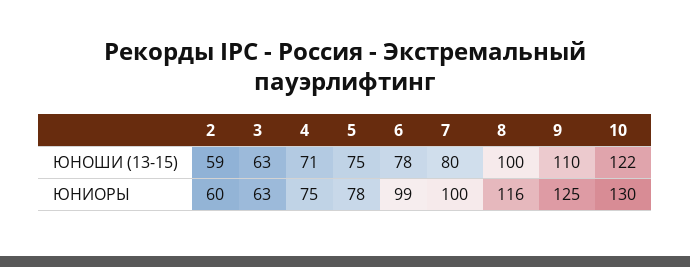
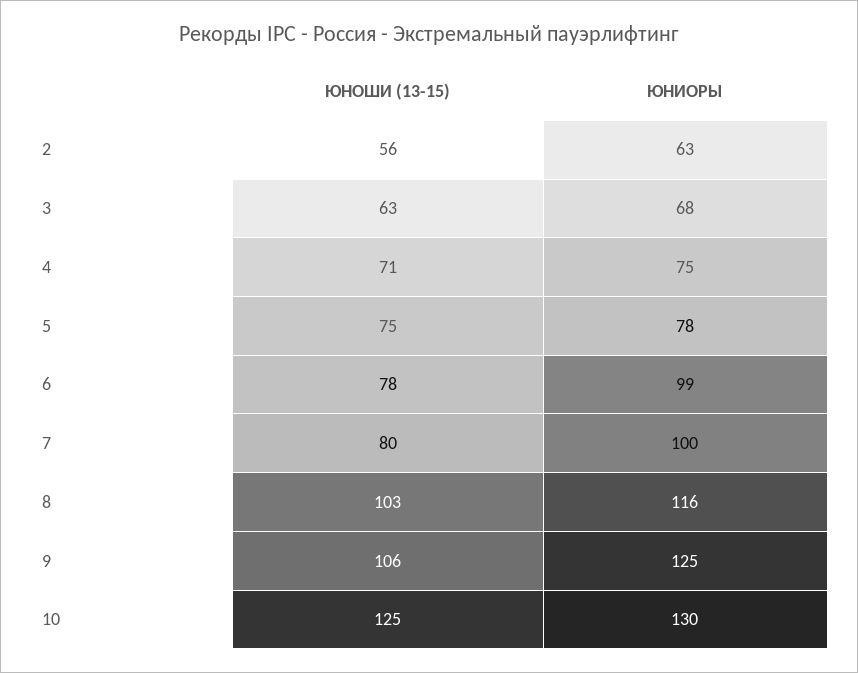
2, ЮНОШИ (13-15): 59 -> 56
8, ЮНОШИ (13-15): 100 -> 103
9, ЮНОШИ (13-15): 110 -> 106
10, ЮНОШИ (13-15): 122 -> 125
2, ЮНИОРЫ: 60 -> 63
3, ЮНИОРЫ: 63 -> 68

